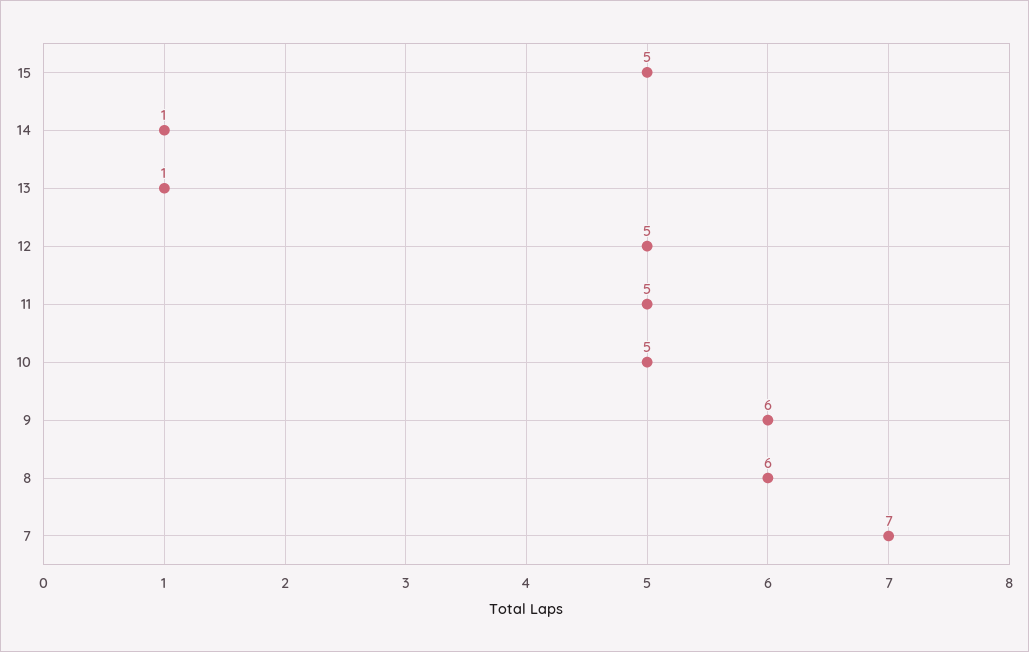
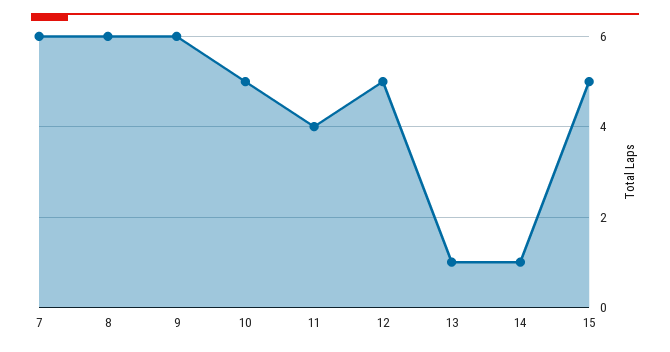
11: 5 -> 4
7: 7 -> 6

